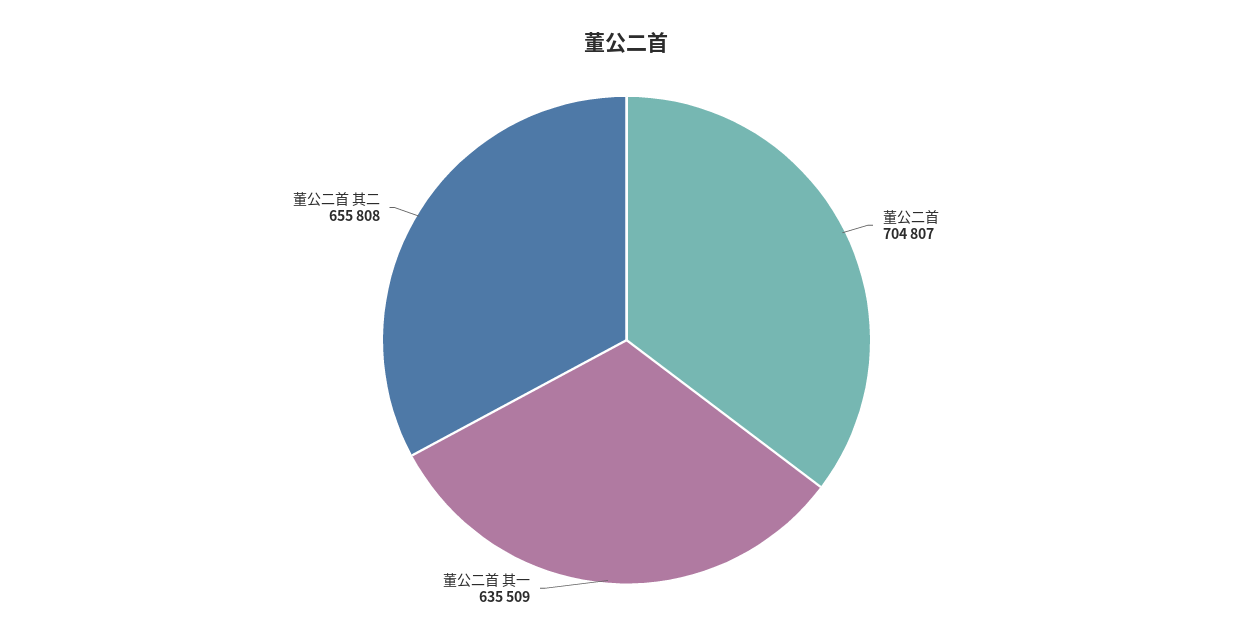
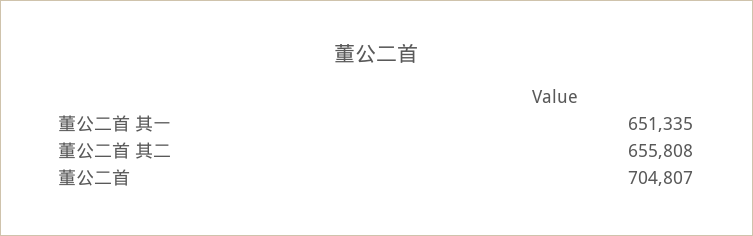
董公二首 其一: 635509 -> 651335

